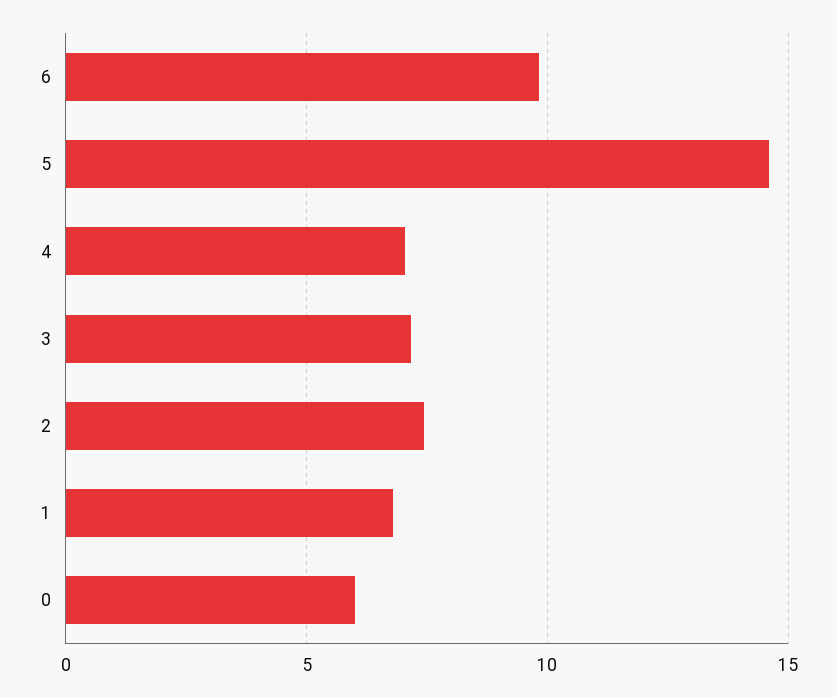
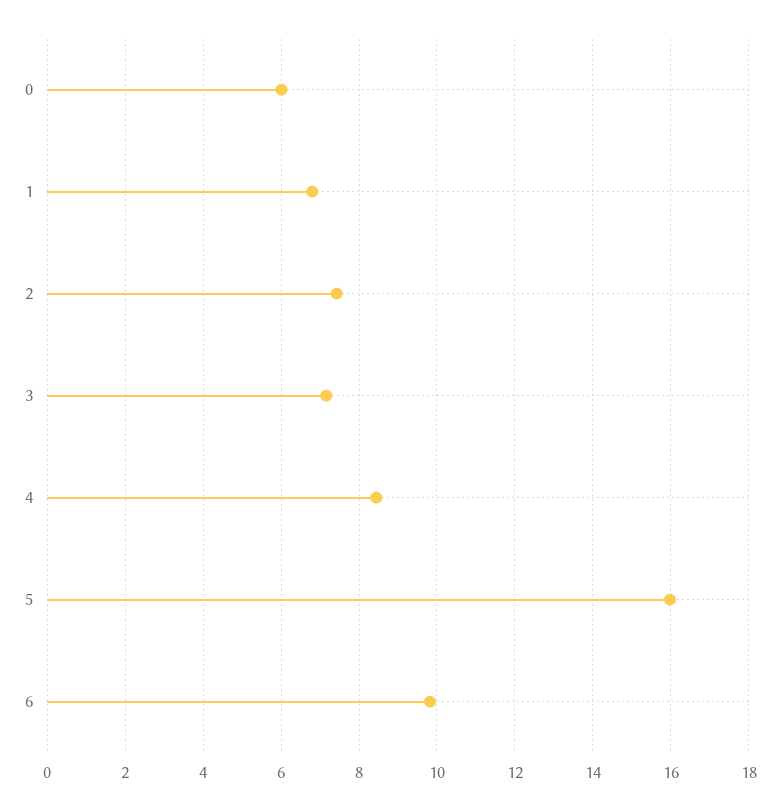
5: 14.5 -> 16
4: 7 -> 8.4

